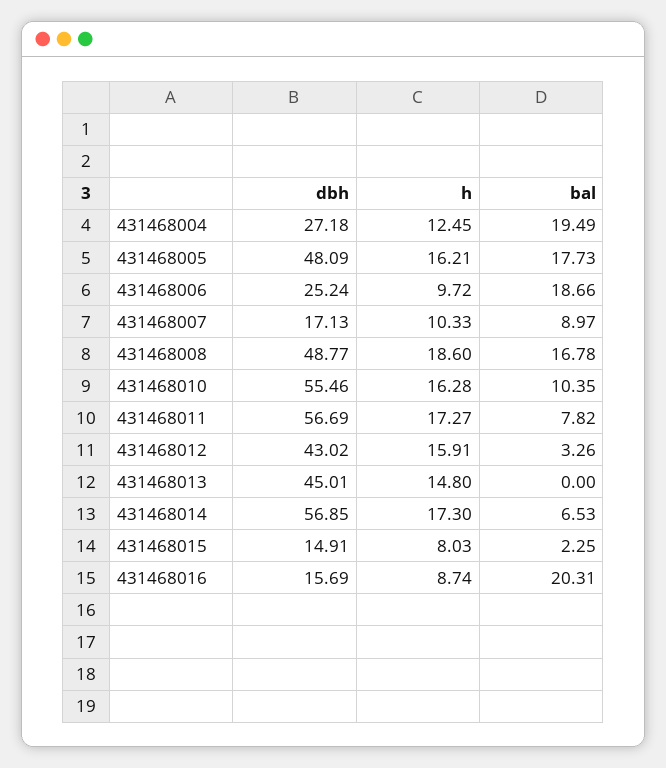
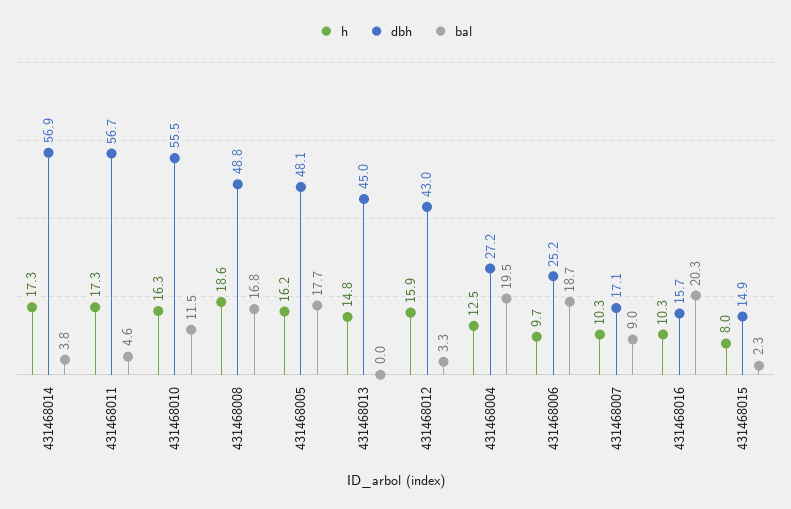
bal, 431468010: 10.35 -> 11.5
bal, 431468011: 7.82 -> 4.6
bal, 431468014: 6.53 -> 3.8
h, 431468016: 8.74 -> 10.3

